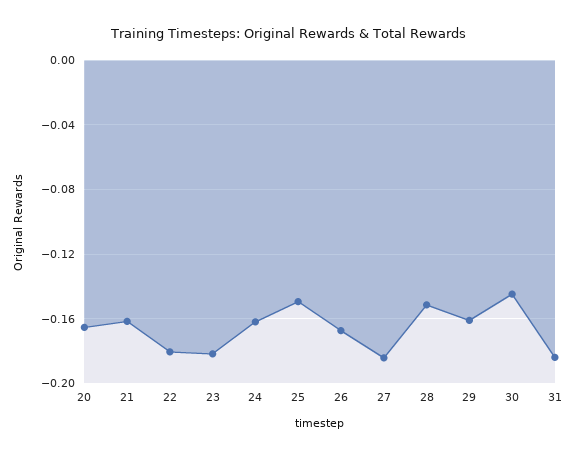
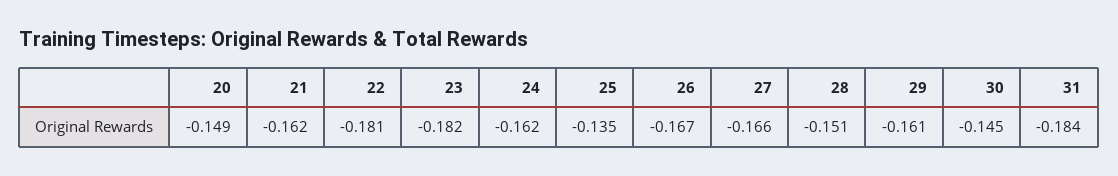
20: -0.165 -> -0.149
25: -0.15 -> -0.135
27: -0.185 -> -0.166

